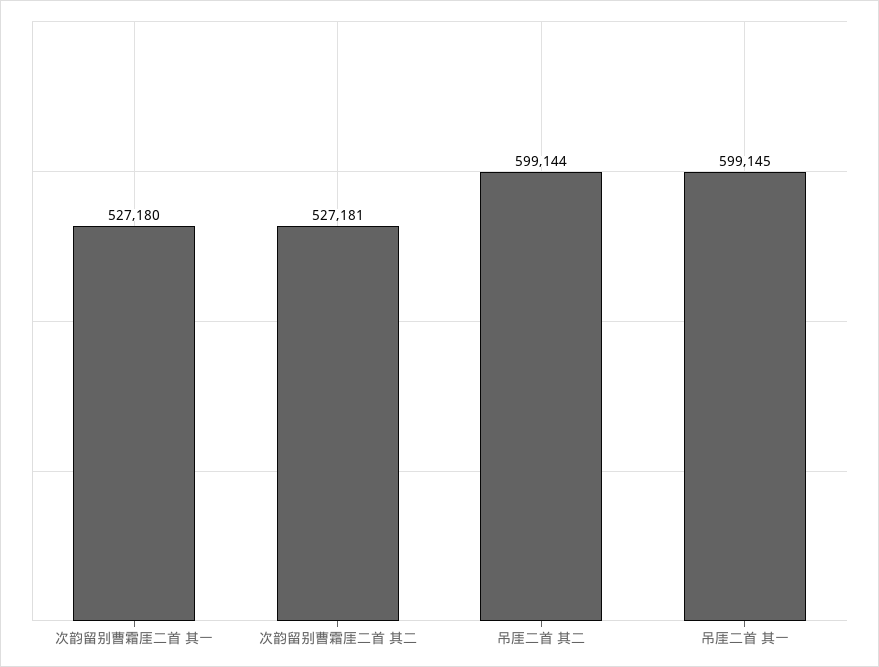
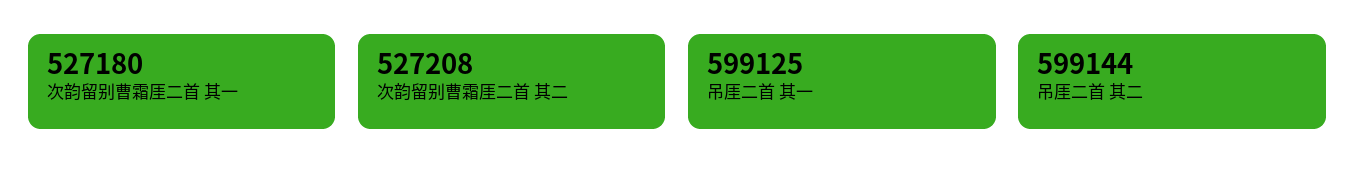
次韵留别曹霜厓二首 其二: 527181 -> 527208
吊厓二首 其一: 599145 -> 599125

